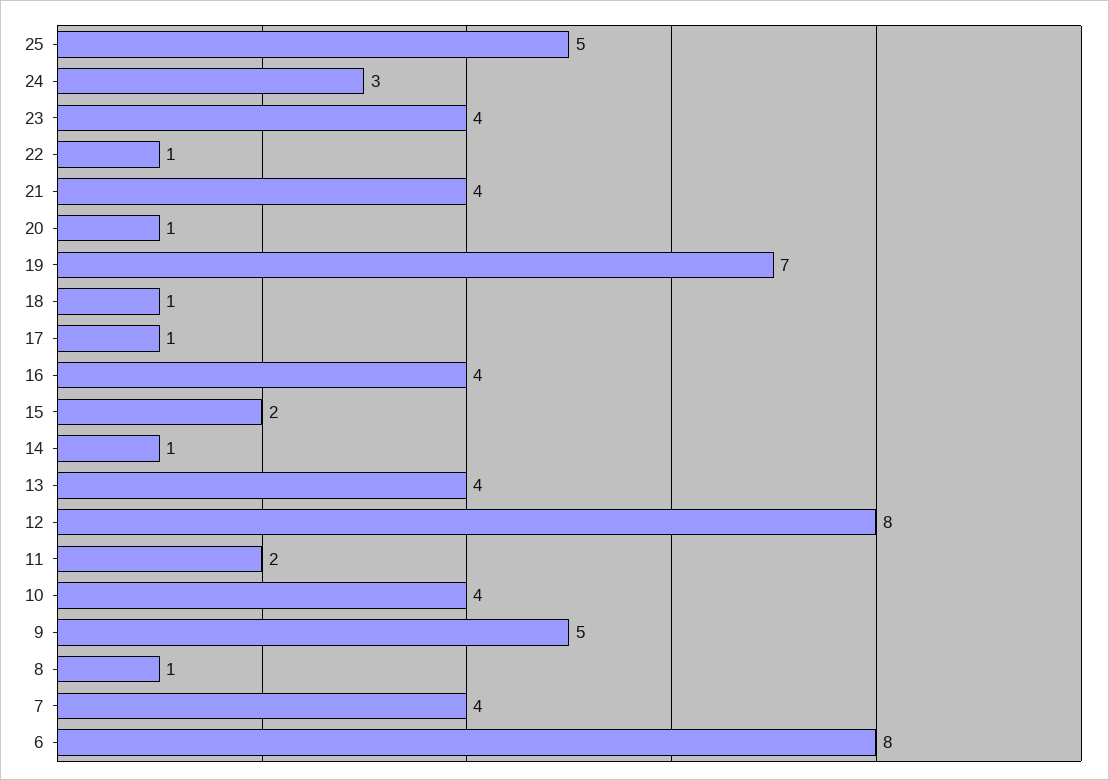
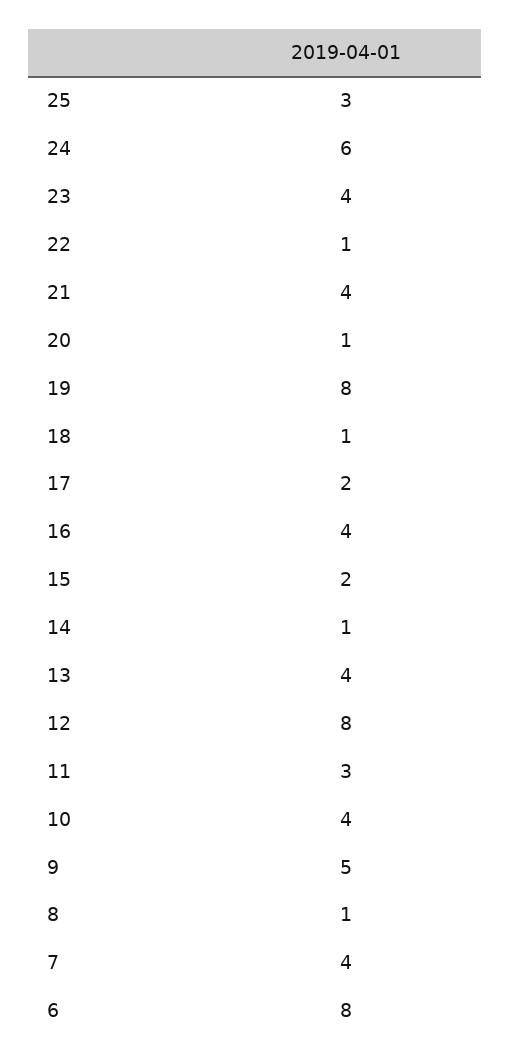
25: 5 -> 3
24: 3 -> 6
19: 7 -> 8
17: 1 -> 2
11: 2 -> 3

